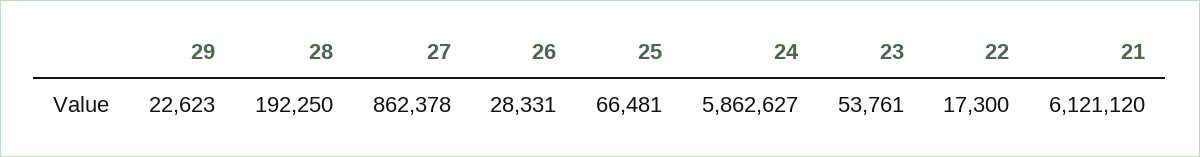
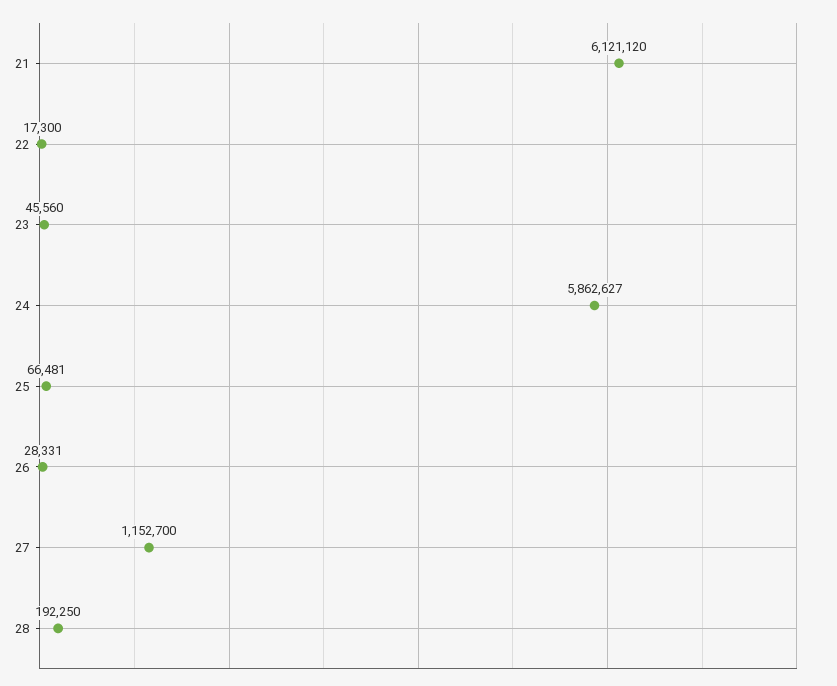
29: 22623 -> none
27: 862378 -> 1152700
23: 53761 -> 45560

